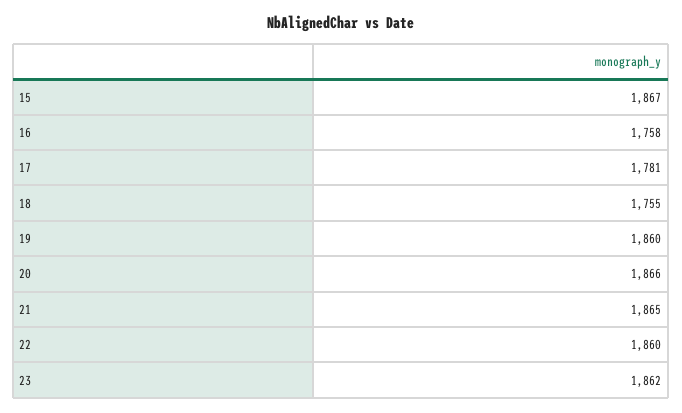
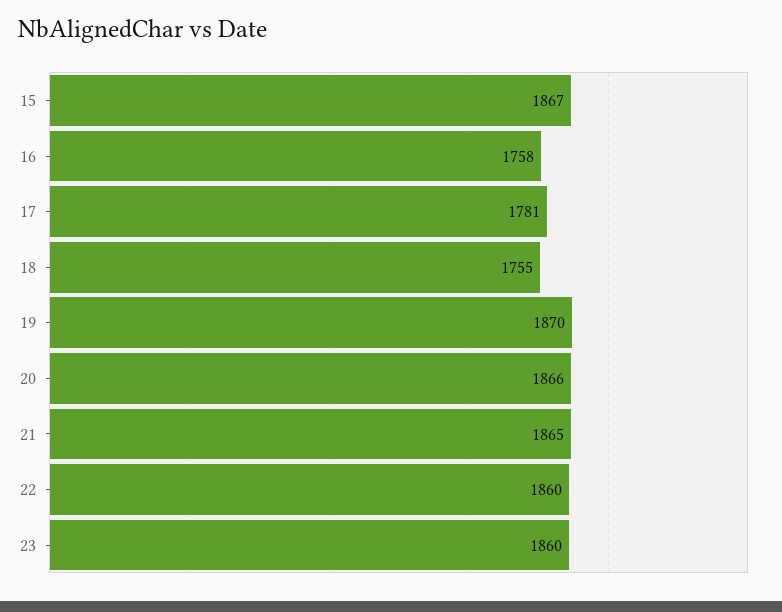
19: 1860 -> 1870
23: 1862 -> 1860

